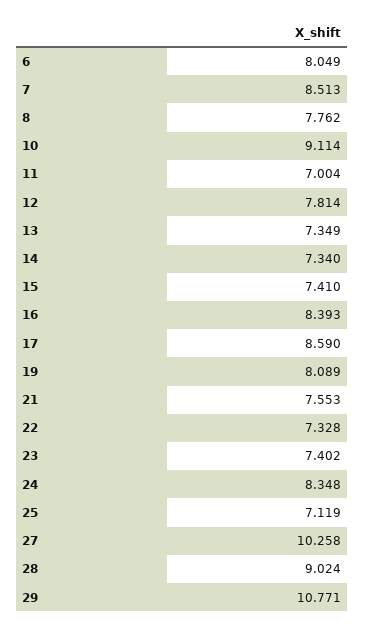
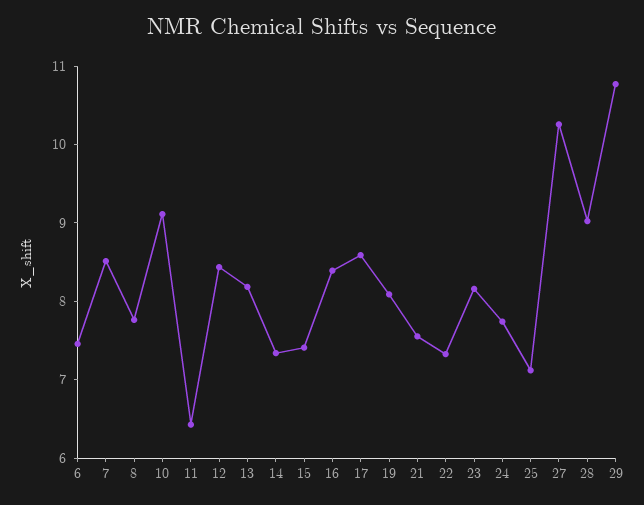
6: 8.049 -> 7.4
11: 7.004 -> 6.4
12: 7.814 -> 8.4
13: 7.349 -> 8.2
23: 7.402 -> 8.2
24: 8.348 -> 7.8

